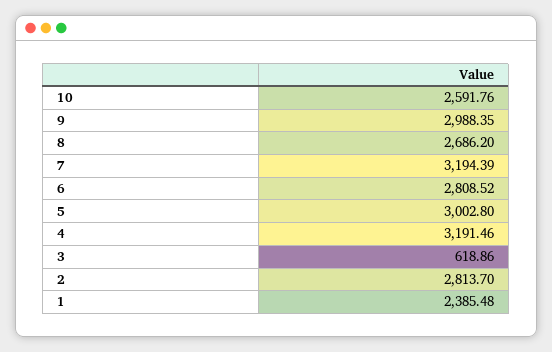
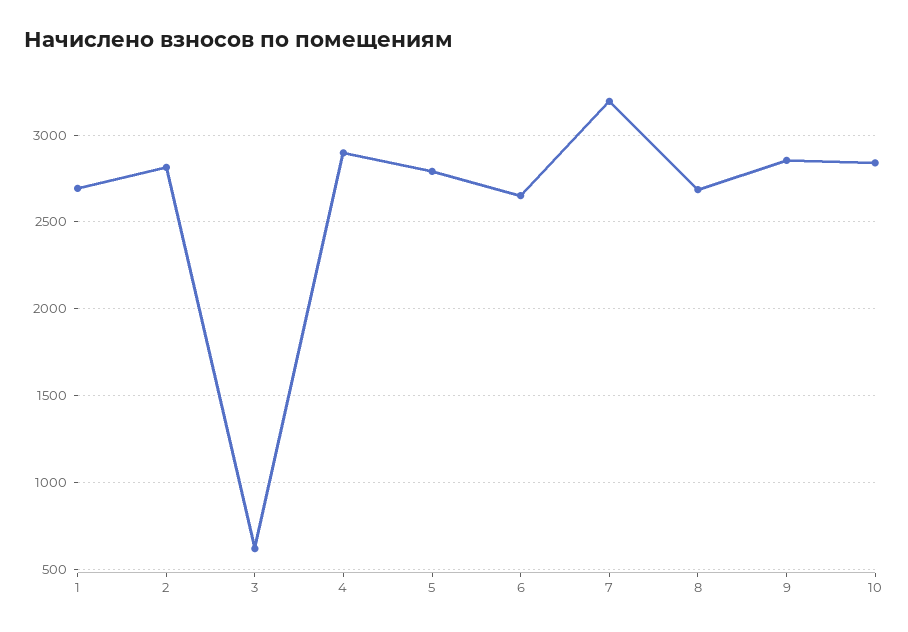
10: 2591.76 -> 2850
9: 2988.35 -> 2850
6: 2808.52 -> 2650
5: 3002.8 -> 2800
4: 3191.46 -> 2900
1: 2385.48 -> 2700

